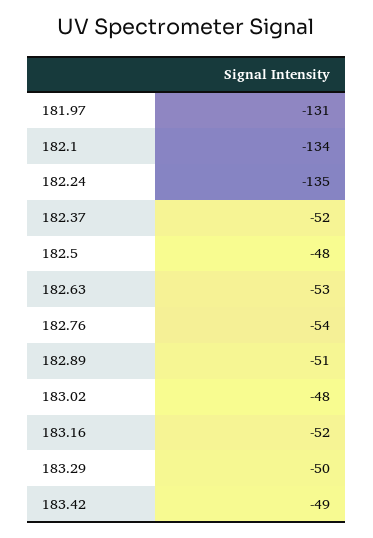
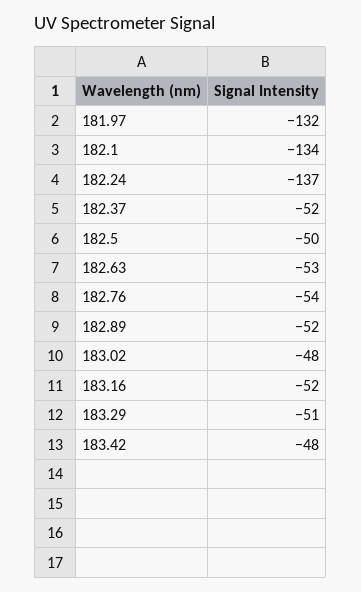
181.97: -131 -> -132
182.24: -135 -> -137
182.5: -48 -> -50
182.89: -51 -> -52
183.29: -50 -> -51
183.42: -49 -> -48

